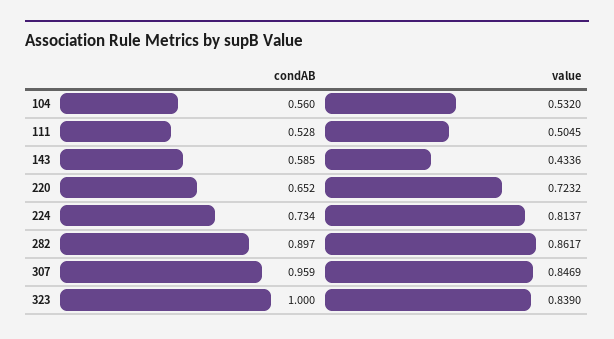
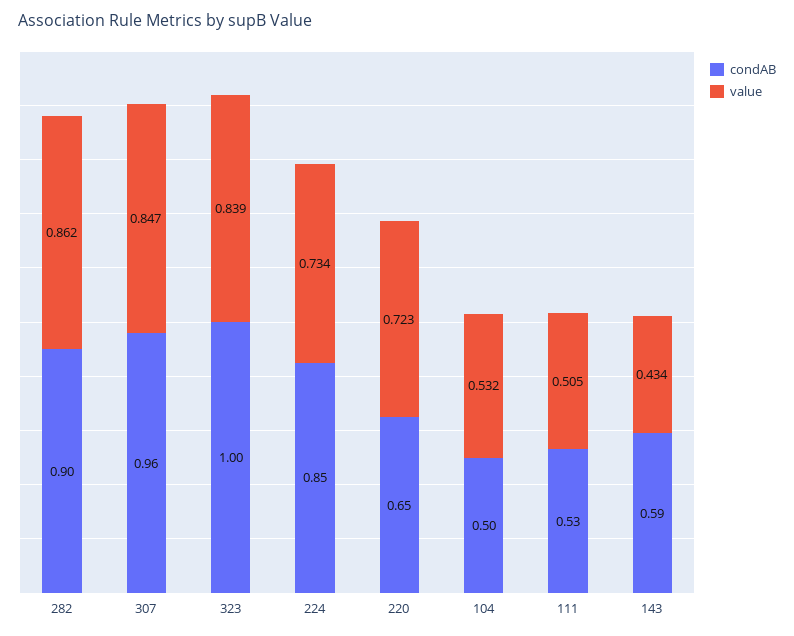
condAB, 104: 0.56 -> 0.5
condAB, 224: 0.734 -> 0.85
value, 224: 0.8137 -> 0.734

